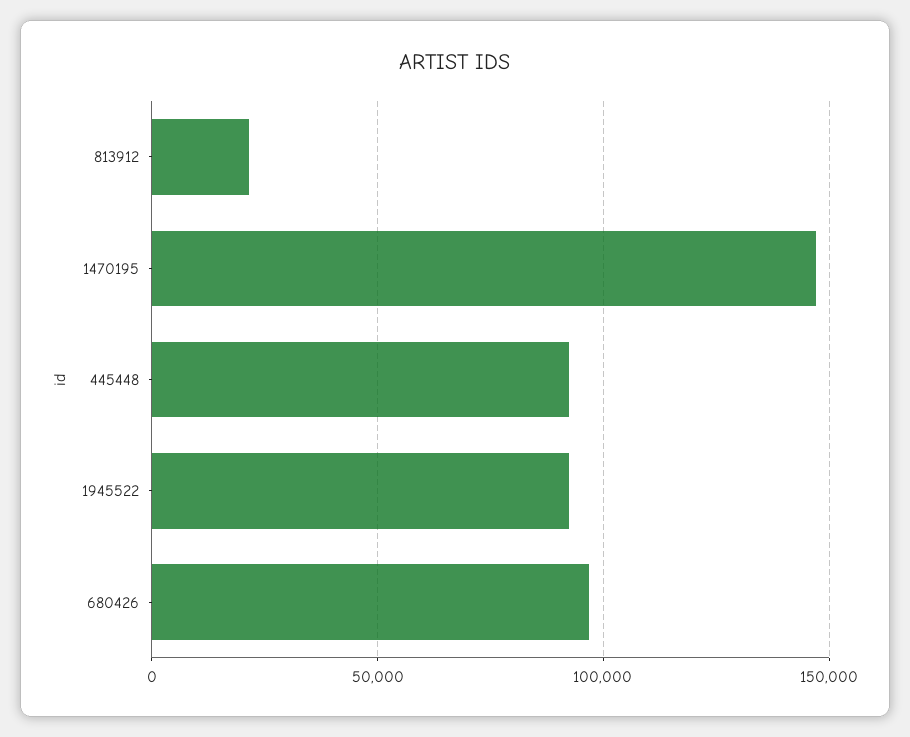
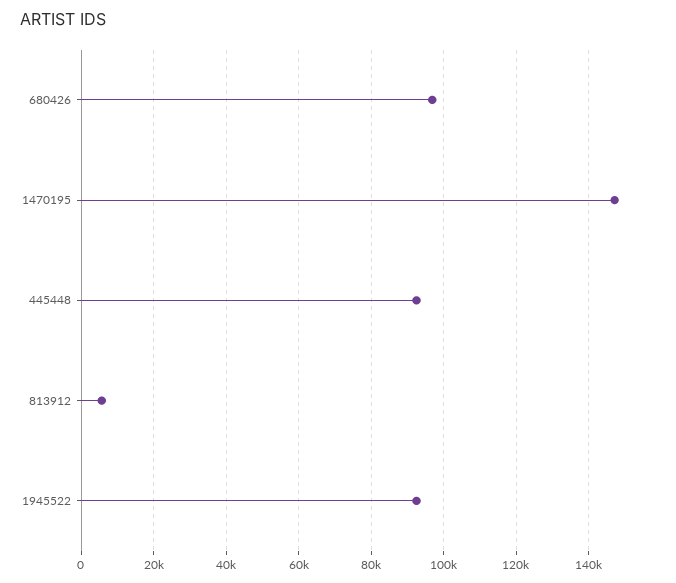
813912: 20000 -> 6000

